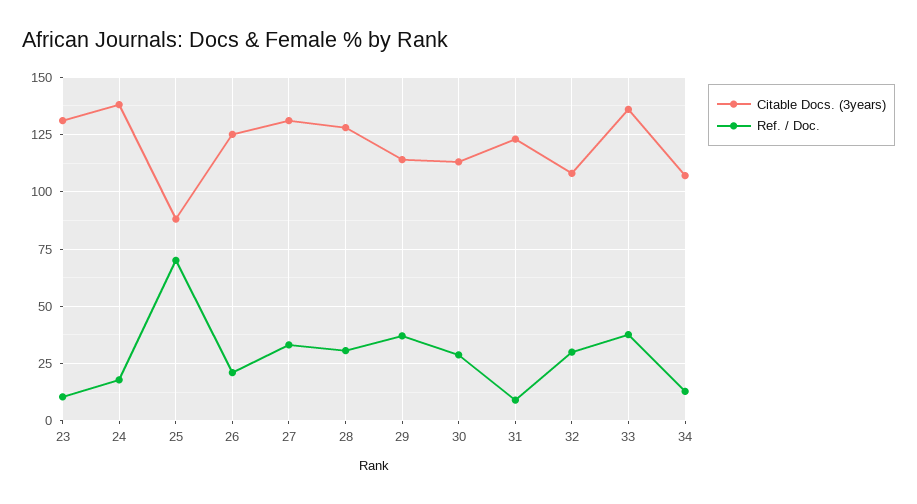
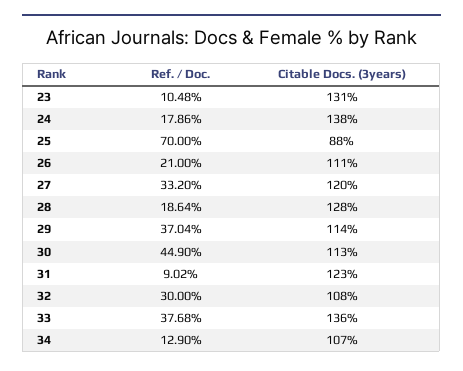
Citable Docs. (3years), 26: 125 -> 111
Citable Docs. (3years), 27: 130 -> 120
Ref. / Doc., 28: 30 -> 18.64
Ref. / Doc., 30: 30 -> 44.9

